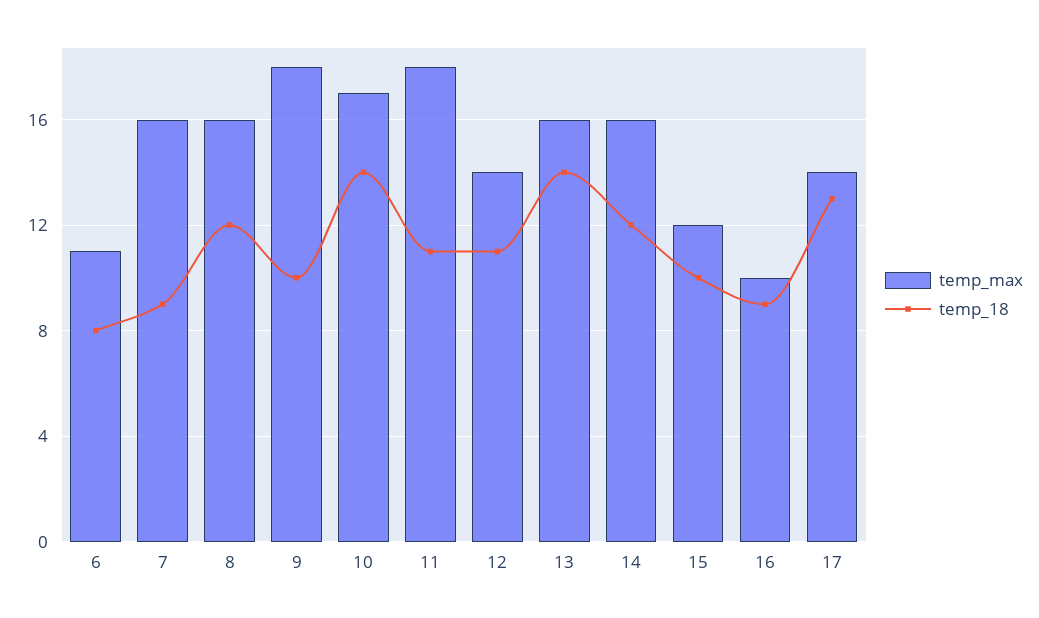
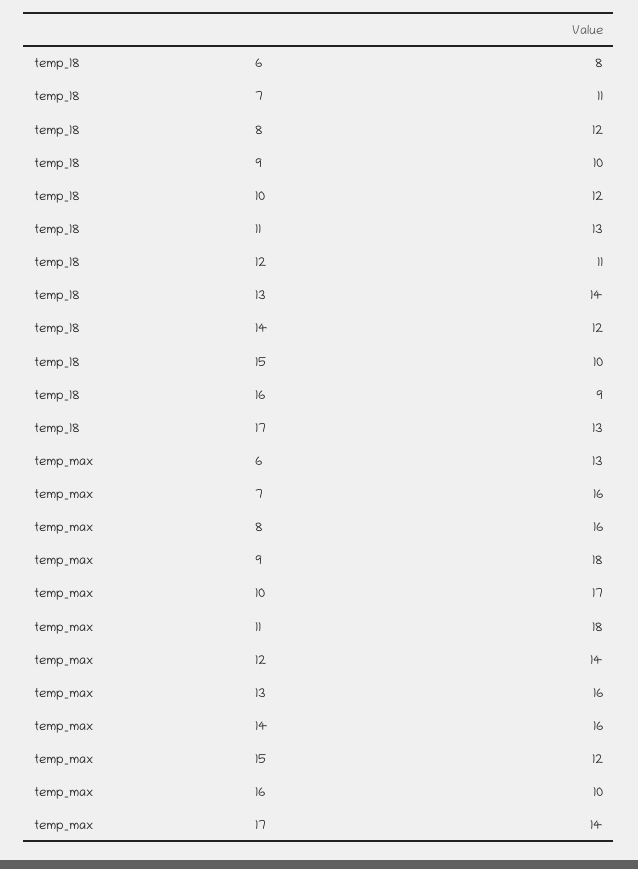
temp_max, 6: 11 -> 13
temp_18, 7: 9 -> 11
temp_18, 10: 14 -> 12
temp_18, 11: 11 -> 13

